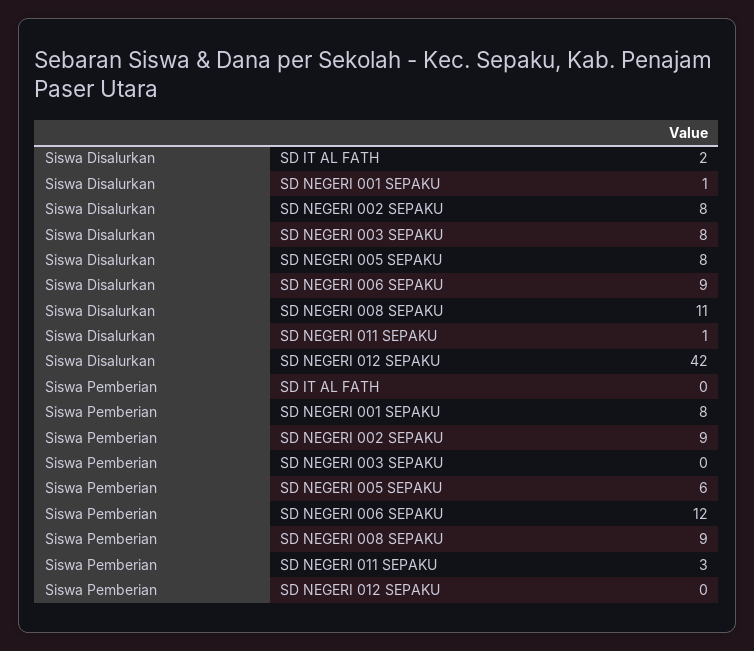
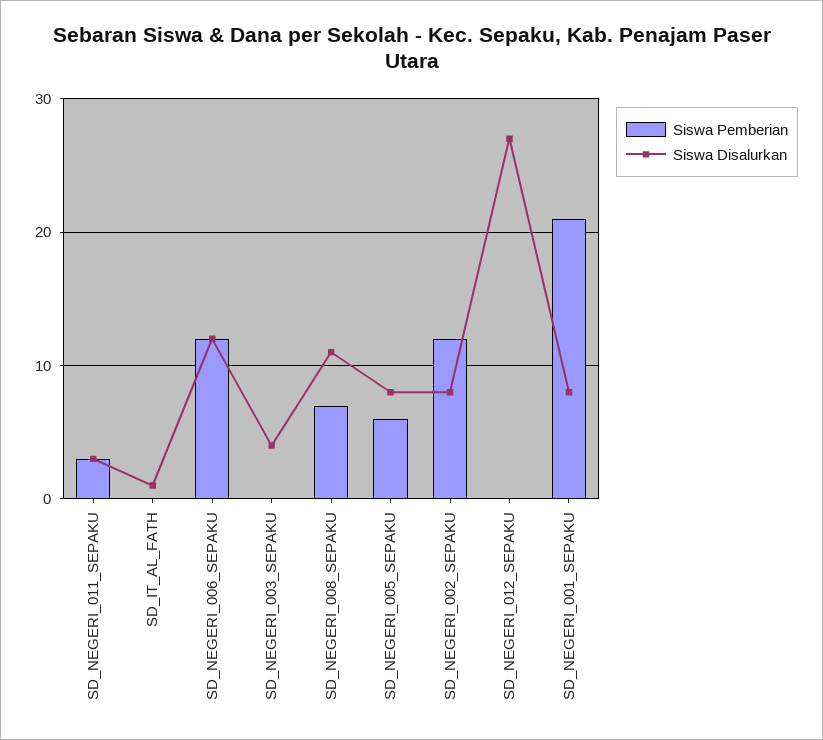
Siswa Disalurkan, SD IT AL FATH: 2 -> 1
Siswa Disalurkan, SD NEGERI 001 SEPAKU: 1 -> 8
Siswa Disalurkan, SD NEGERI 003 SEPAKU: 8 -> 4
Siswa Disalurkan, SD NEGERI 006 SEPAKU: 9 -> 12
Siswa Disalurkan, SD NEGERI 011 SEPAKU: 1 -> 3
Siswa Disalurkan, SD NEGERI 012 SEPAKU: 42 -> 27
Siswa Pemberian, SD NEGERI 001 SEPAKU: 8 -> 21
Siswa Pemberian, SD NEGERI 002 SEPAKU: 9 -> 12
Siswa Pemberian, SD NEGERI 008 SEPAKU: 9 -> 7

